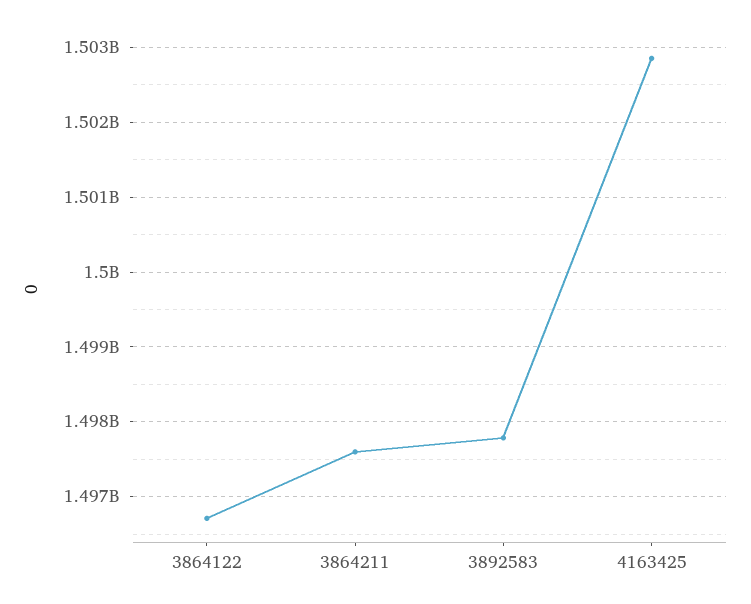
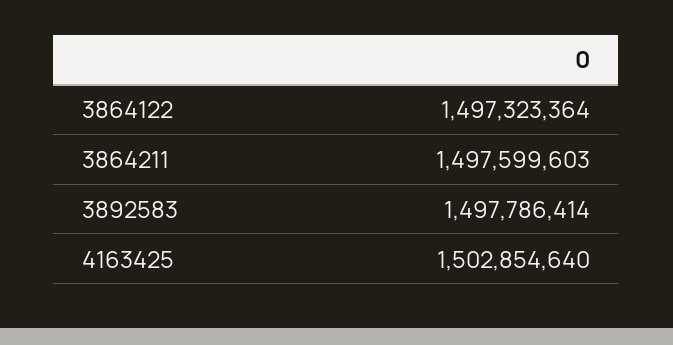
3864122: 1496700000 -> 1497323364

